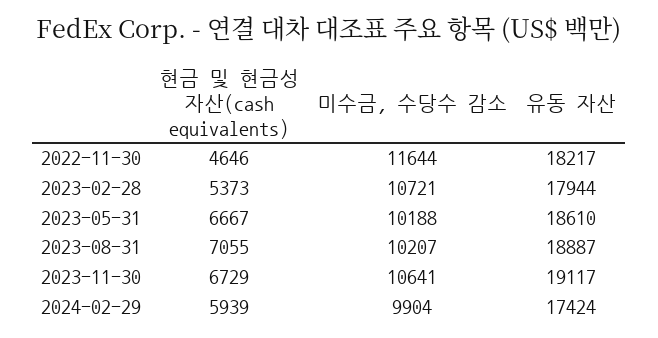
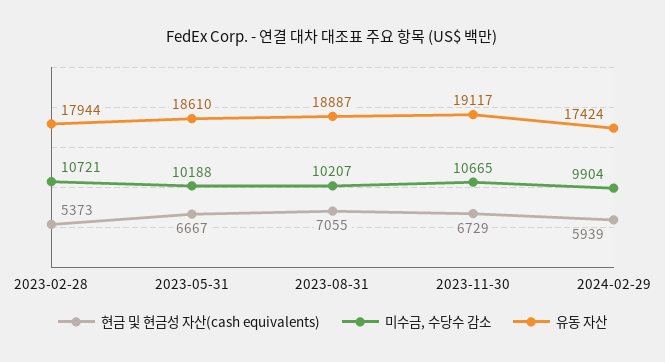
현금 및 현금성 자산(cash equivalents), 2022-11-30: 4646 -> none
미수금, 수당수 감소, 2022-11-30: 11644 -> none
유동 자산, 2022-11-30: 18217 -> none
미수금, 수당수 감소, 2023-11-30: 10641 -> 10665

